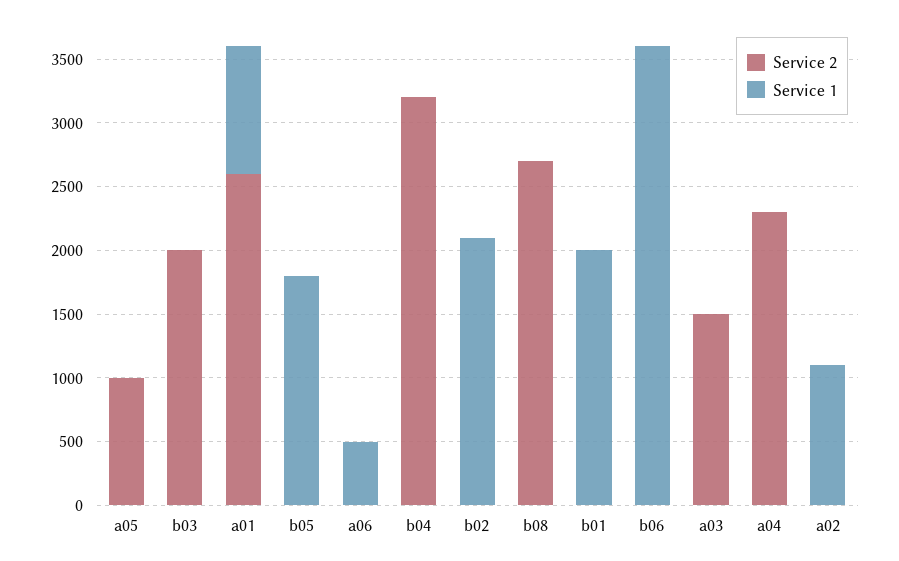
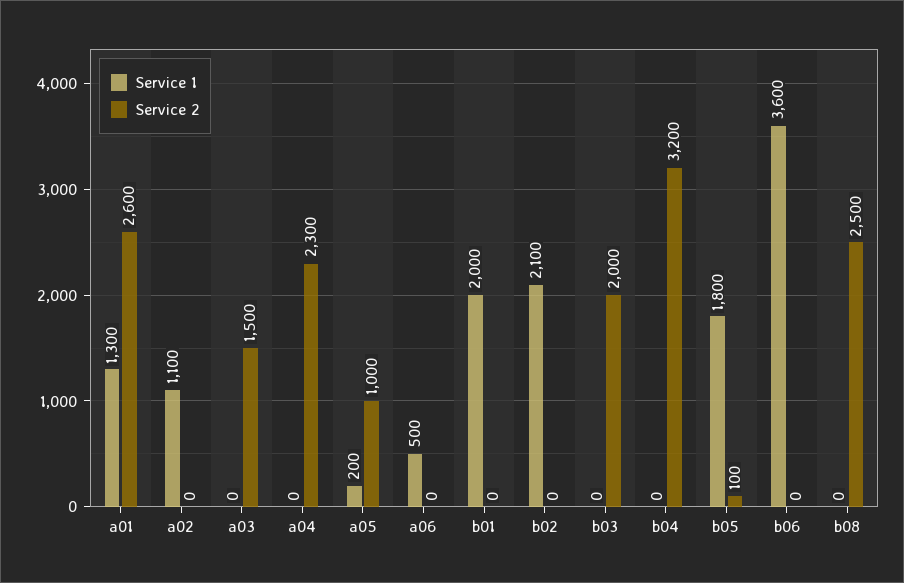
Service 1, a05: 0 -> 200
Service 1, a01: 1000 -> 1300
Service 2, b05: 0 -> 100
Service 2, b08: 2700 -> 2500

